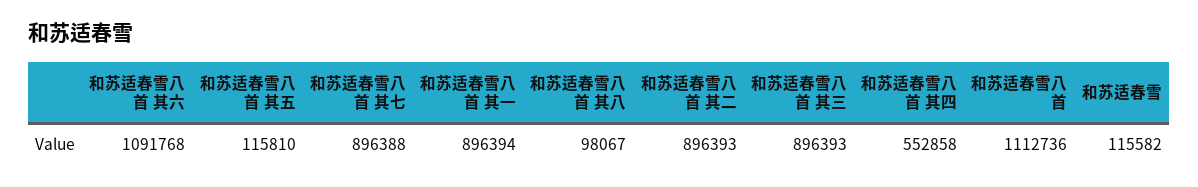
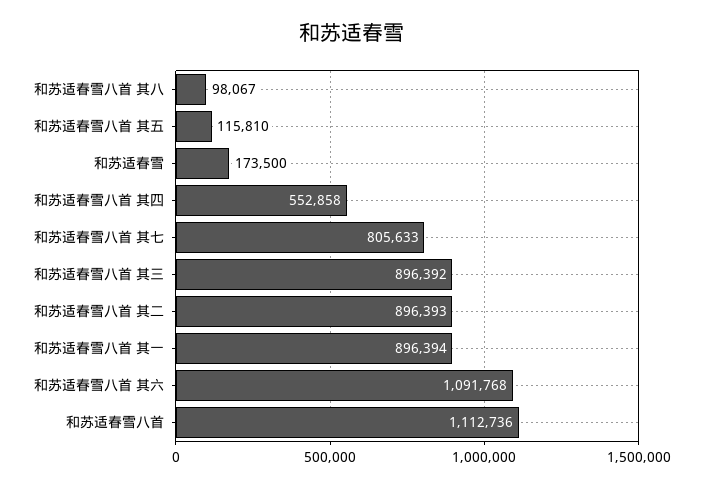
和苏适春雪八首 其七: 896388 -> 805633
和苏适春雪八首 其三: 896393 -> 896392
和苏适春雪: 115582 -> 173500

